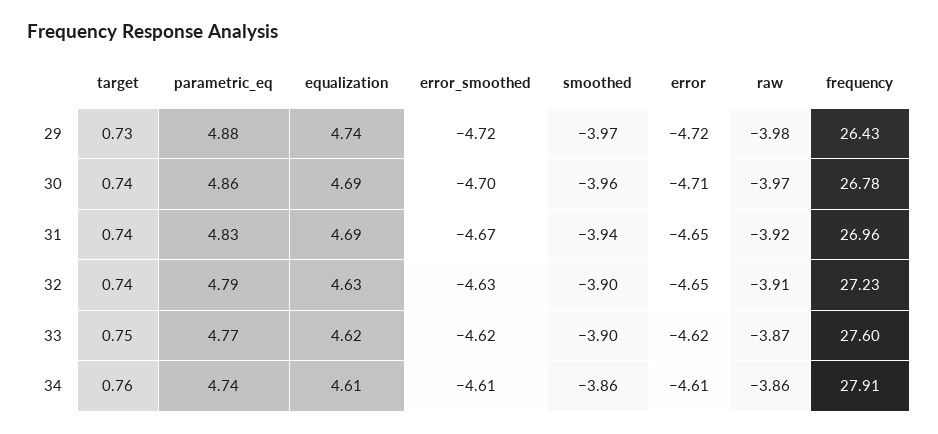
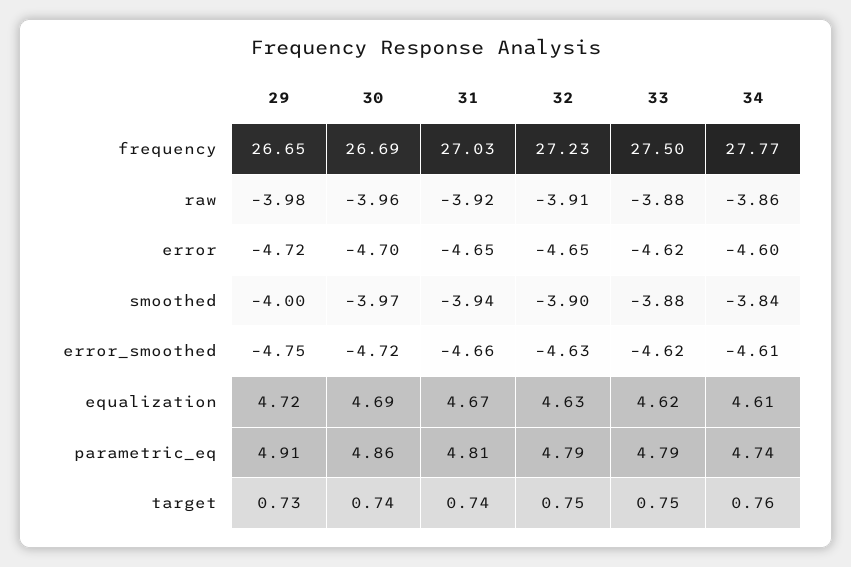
parametric_eq, 29: 4.88 -> 4.91
equalization, 29: 4.74 -> 4.72
error_smoothed, 29: -4.72 -> -4.75
smoothed, 29: -3.97 -> -4
frequency, 29: 26.43 -> 26.65
error_smoothed, 30: -4.7 -> -4.72
smoothed, 30: -3.96 -> -3.97
error, 30: -4.71 -> -4.7
raw, 30: -3.97 -> -3.96
frequency, 30: 26.78 -> 26.69
parametric_eq, 31: 4.83 -> 4.81
equalization, 31: 4.69 -> 4.67
error_smoothed, 31: -4.67 -> -4.66
frequency, 31: 26.96 -> 27.03
target, 32: 0.74 -> 0.75
parametric_eq, 33: 4.77 -> 4.79
smoothed, 33: -3.9 -> -3.88
raw, 33: -3.87 -> -3.88
frequency, 33: 27.6 -> 27.5
smoothed, 34: -3.86 -> -3.84
error, 34: -4.61 -> -4.6
frequency, 34: 27.91 -> 27.77

